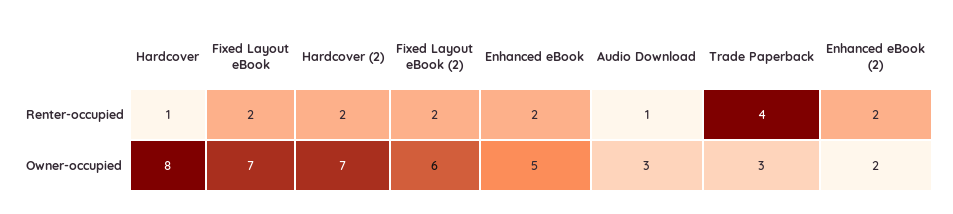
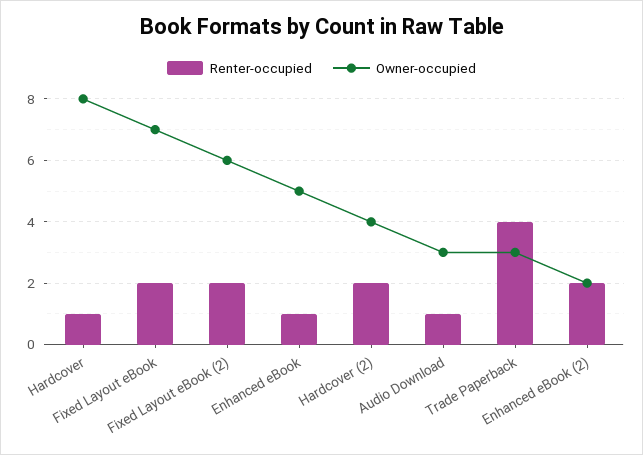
Renter-occupied, Enhanced eBook: 2 -> 1
Owner-occupied, Hardcover (2): 7 -> 4

